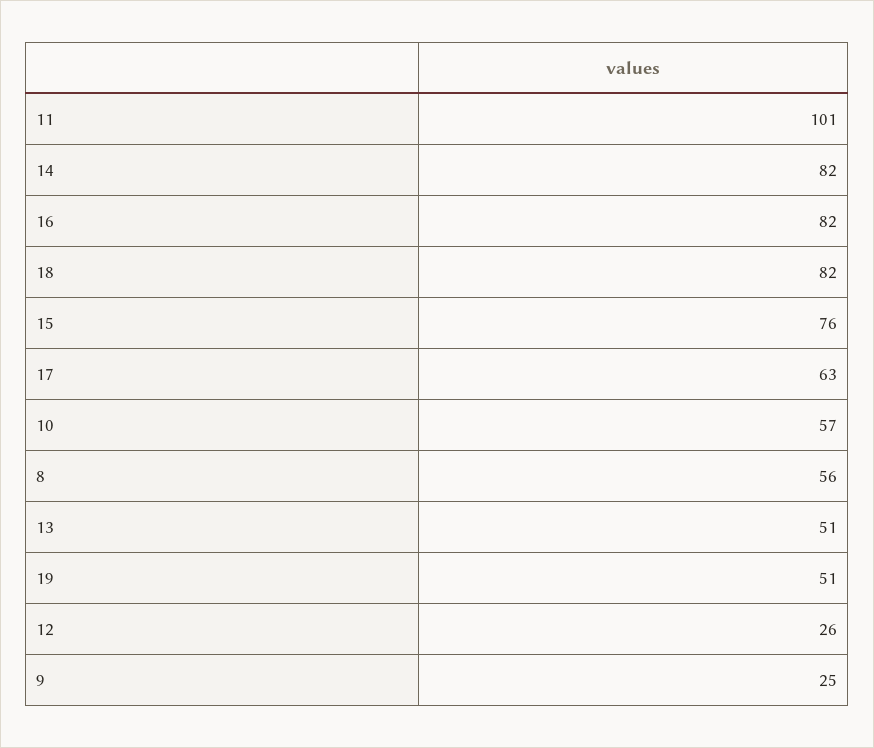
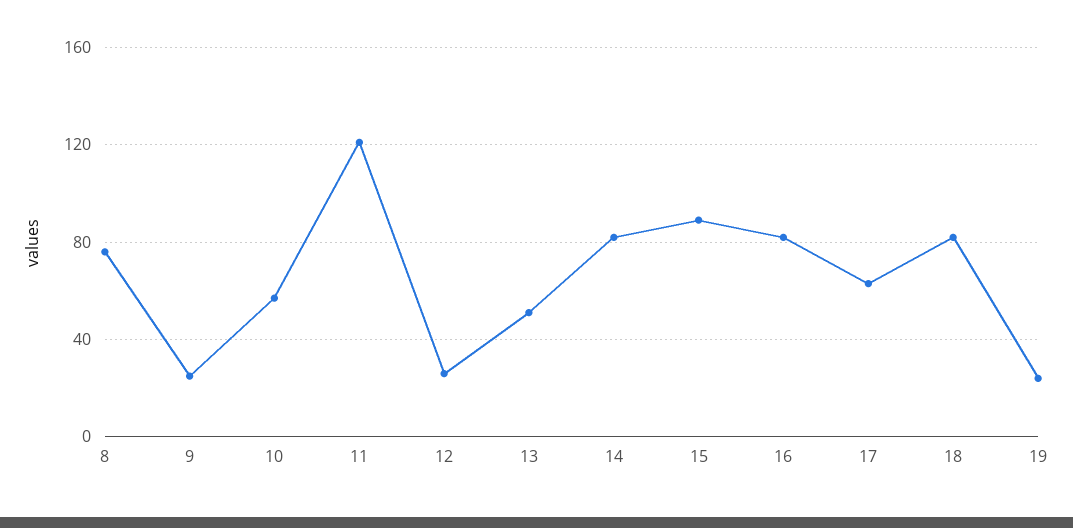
11: 101 -> 120
15: 76 -> 90
8: 56 -> 75
19: 51 -> 25

